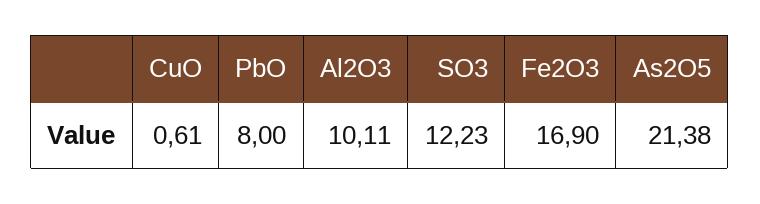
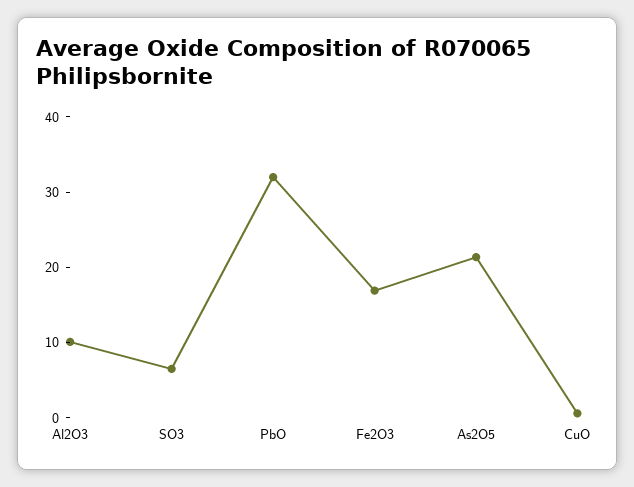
PbO: 8 -> 32
SO3: 12.23 -> 6

